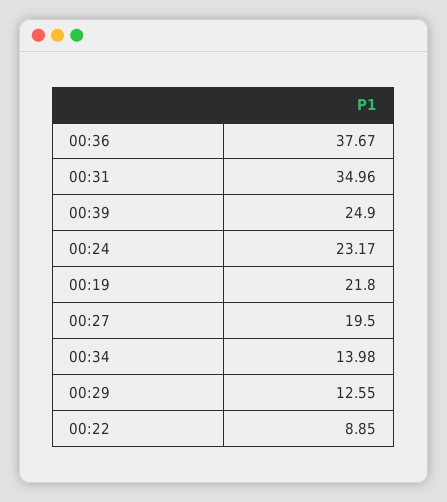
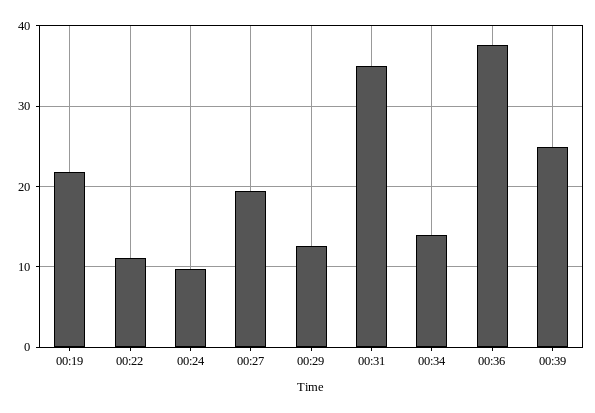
00:24: 23.17 -> 10
00:22: 8.85 -> 11

